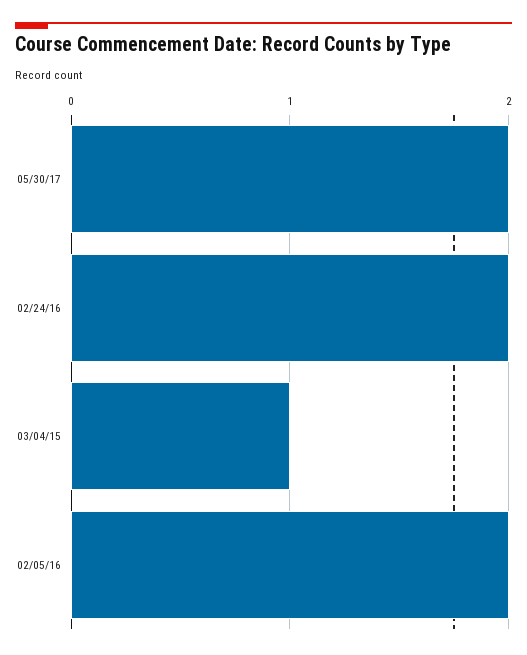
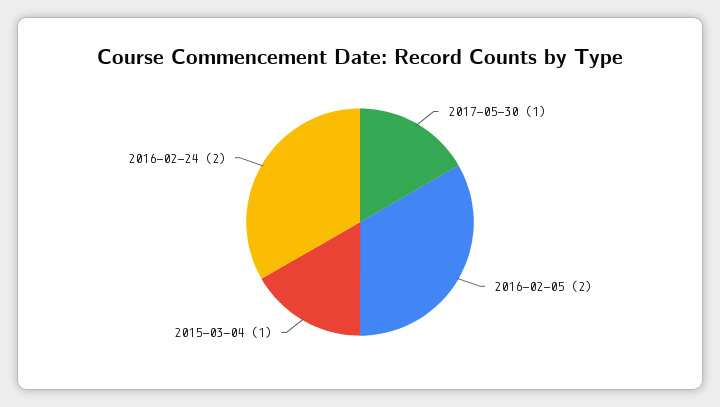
05/30/17: 2 -> 1

